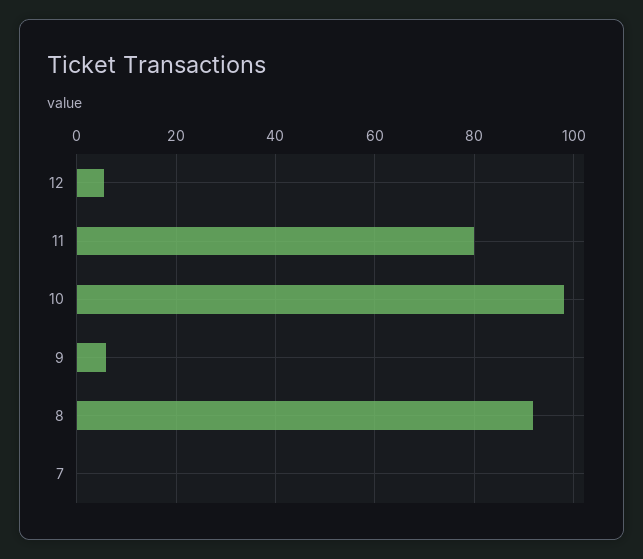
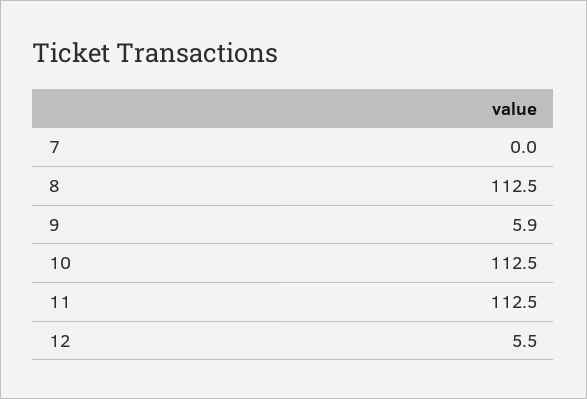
11: 80 -> 112.5
10: 98 -> 112.5
8: 92 -> 112.5

